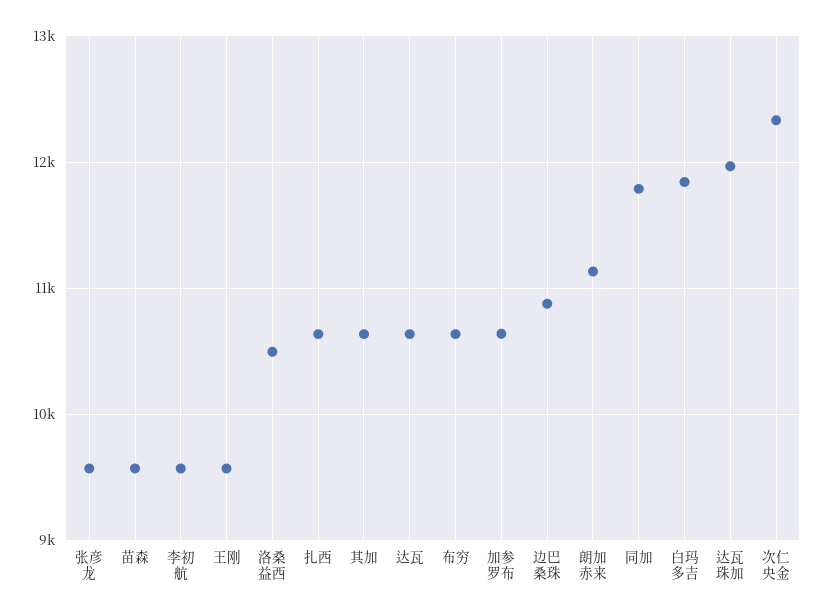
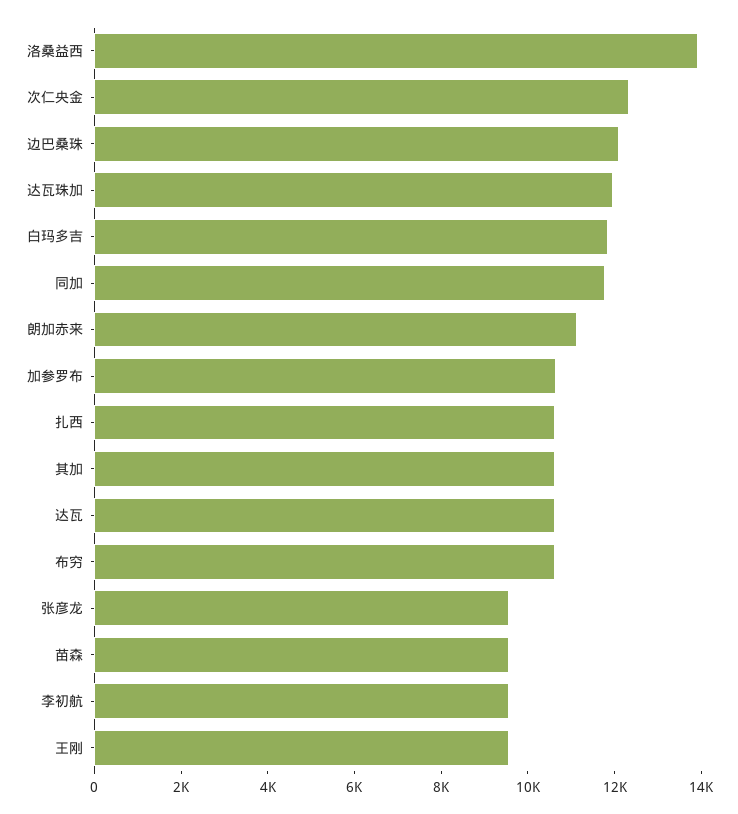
洛桑益西: 10500 -> 14000
边巴桑珠: 10900 -> 12000

